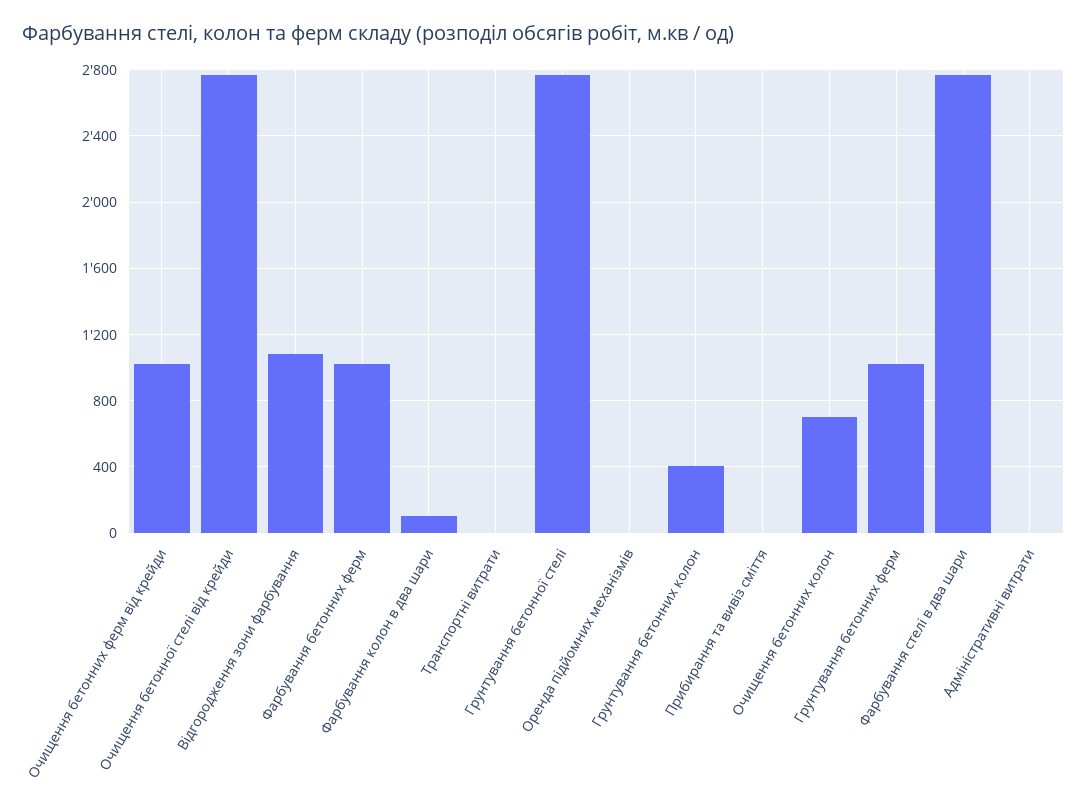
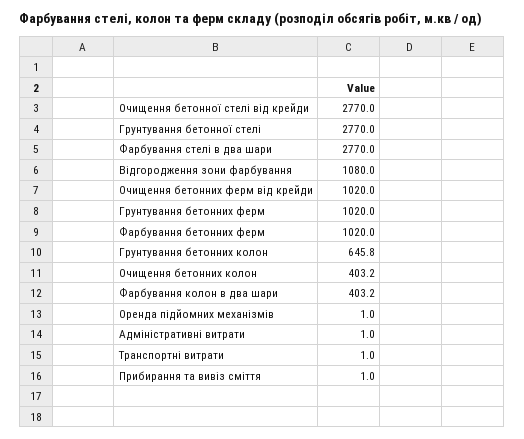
Фарбування колон в два шари: 100 -> 403.2
Грунтування бетонних колон: 400 -> 645.8
Очищення бетонних колон: 700 -> 403.2

